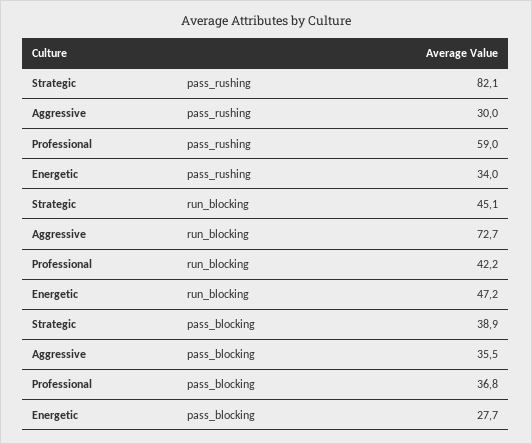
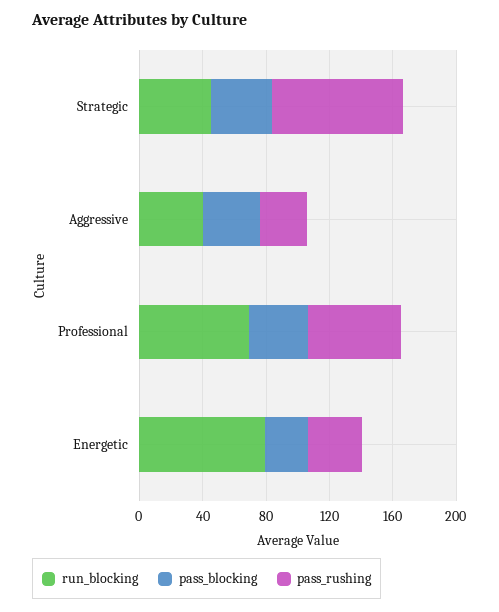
run_blocking, Aggressive: 72.7 -> 40
run_blocking, Professional: 42.2 -> 70
run_blocking, Energetic: 47.2 -> 80

